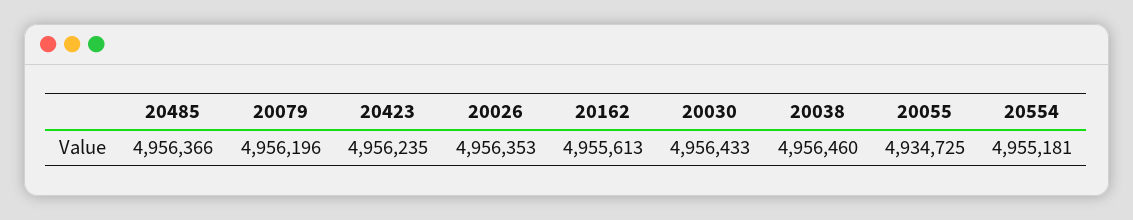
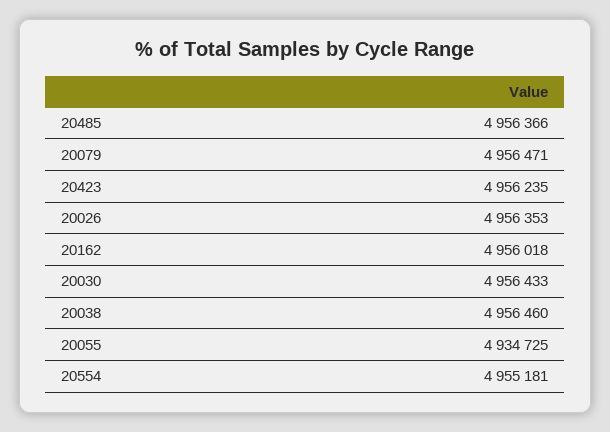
20079: 4956196 -> 4956471
20162: 4955613 -> 4956018

